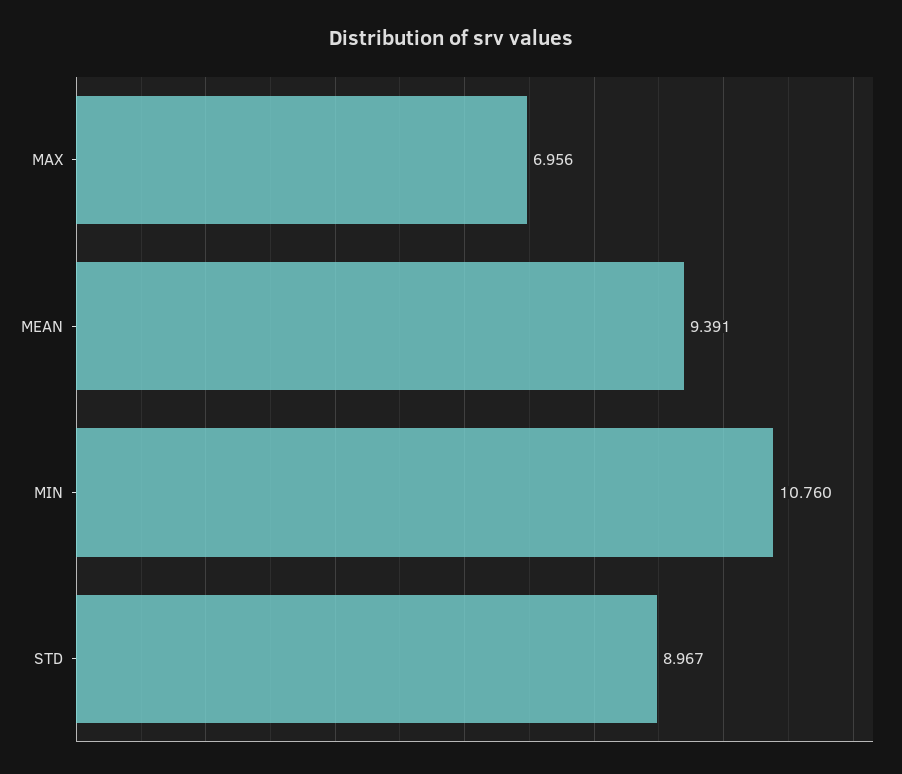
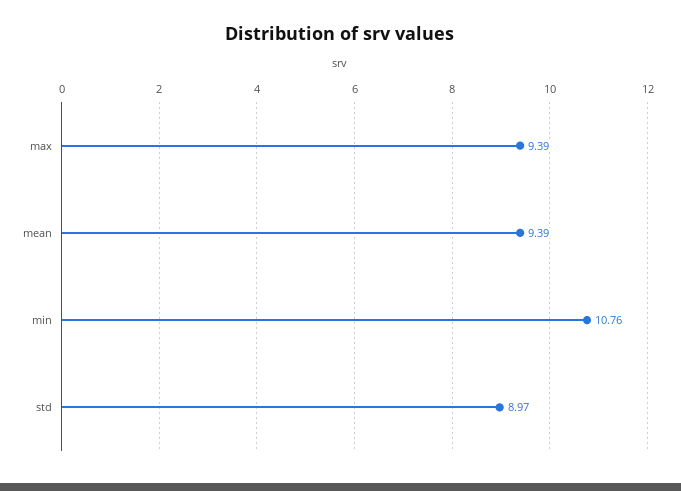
MAX: 6.956 -> 9.39

